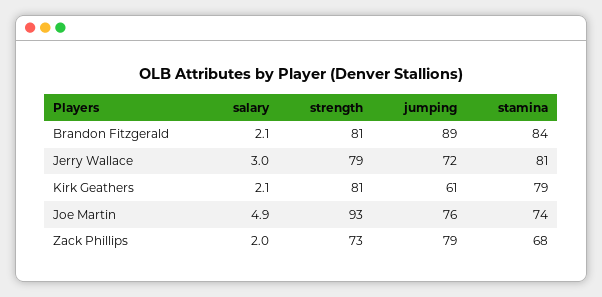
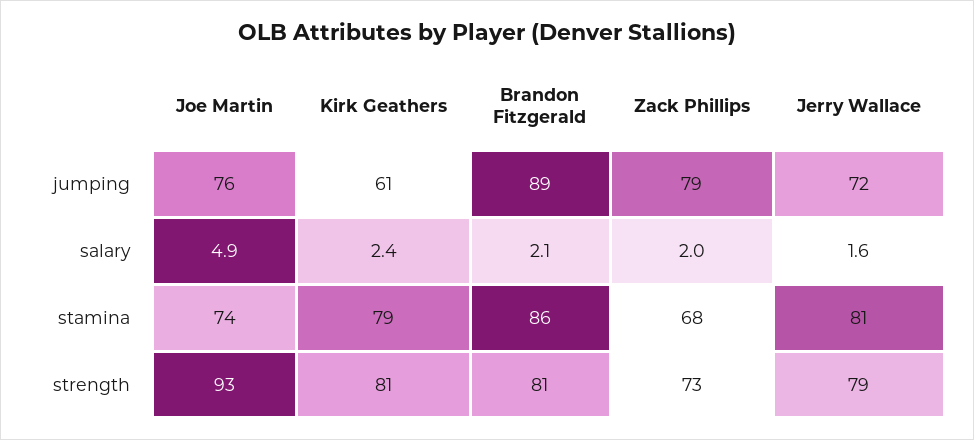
stamina, Brandon Fitzgerald: 84 -> 86
salary, Jerry Wallace: 3 -> 1.6
salary, Kirk Geathers: 2.1 -> 2.4

